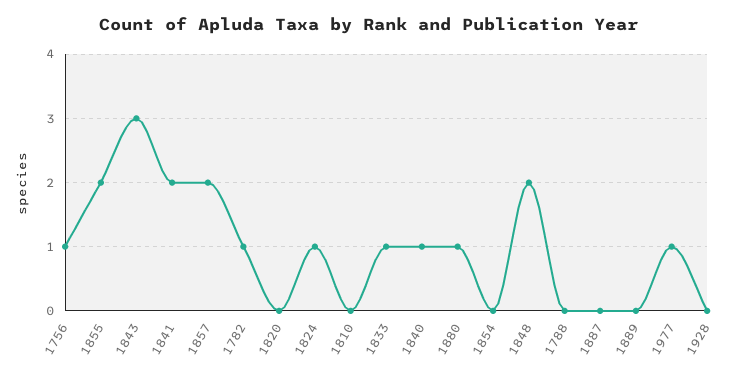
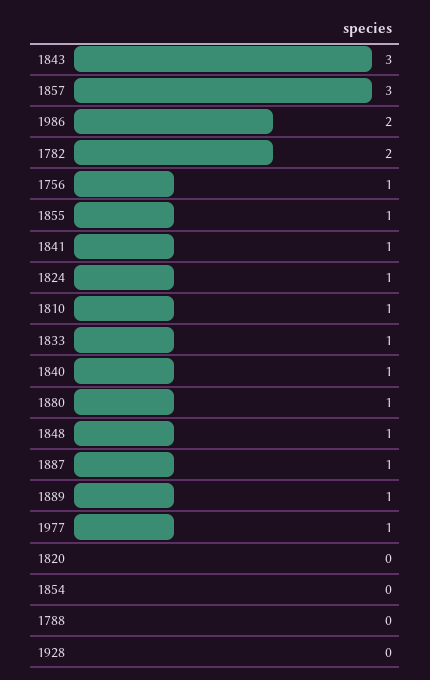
1855: 2 -> 1
1841: 2 -> 1
1857: 2 -> 3
1782: 1 -> 2
1810: 0 -> 1
1848: 2 -> 1
1887: 0 -> 1
1889: 0 -> 1
1986: none -> 2

